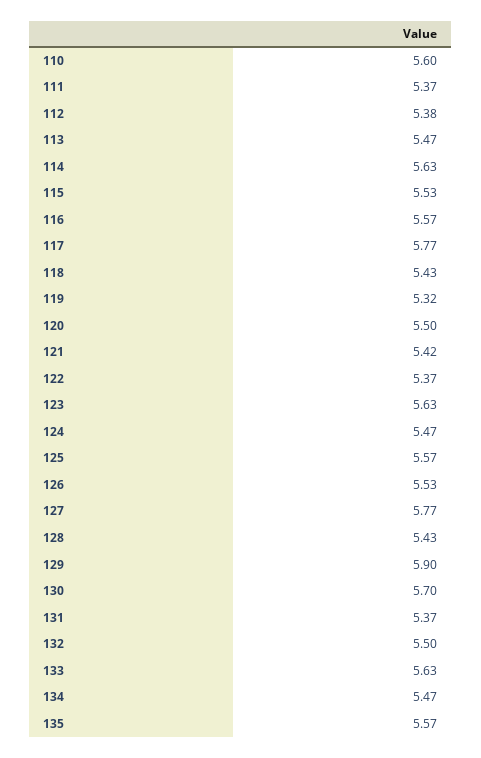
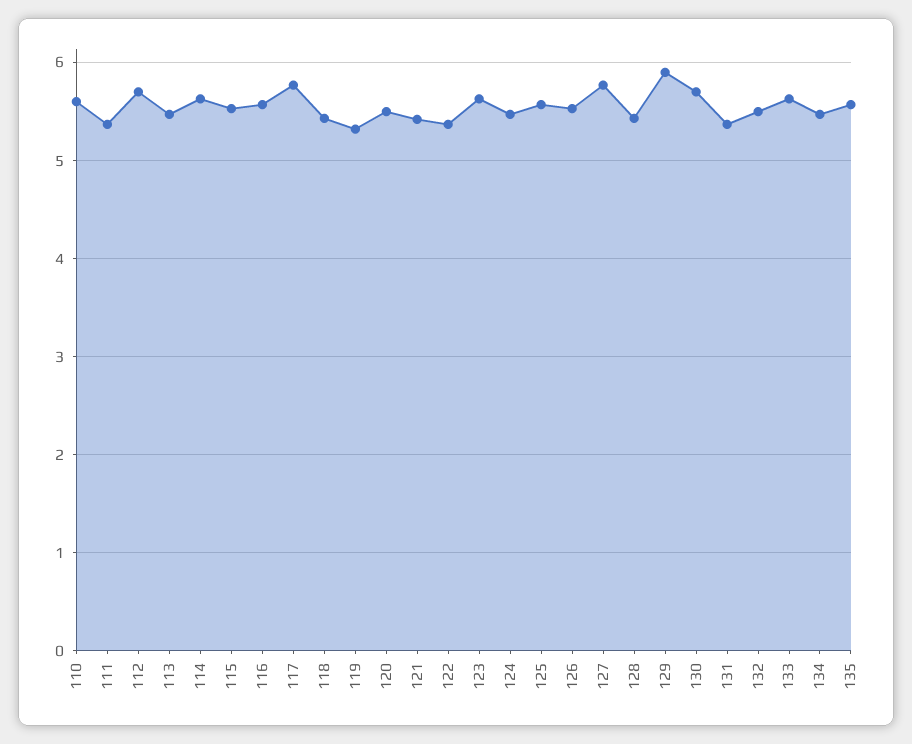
112: 5.38 -> 5.7

